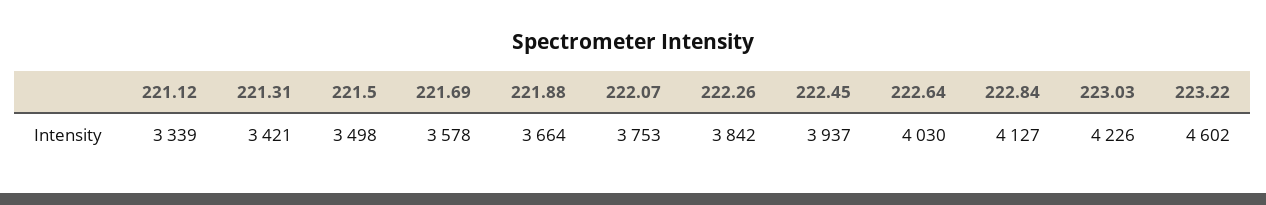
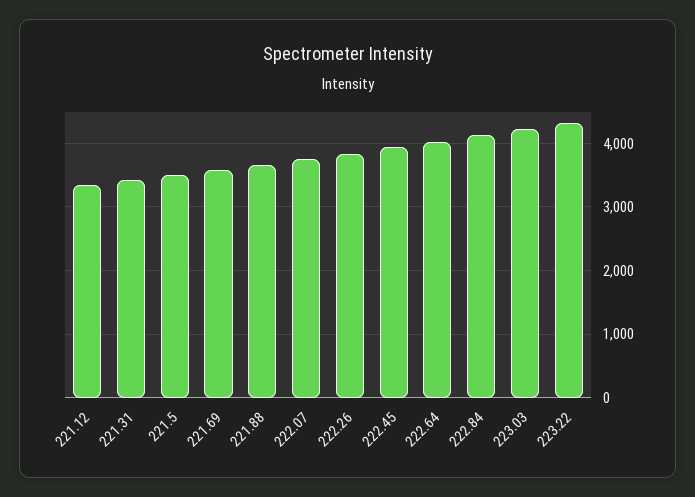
223.22: 4602 -> 4300

